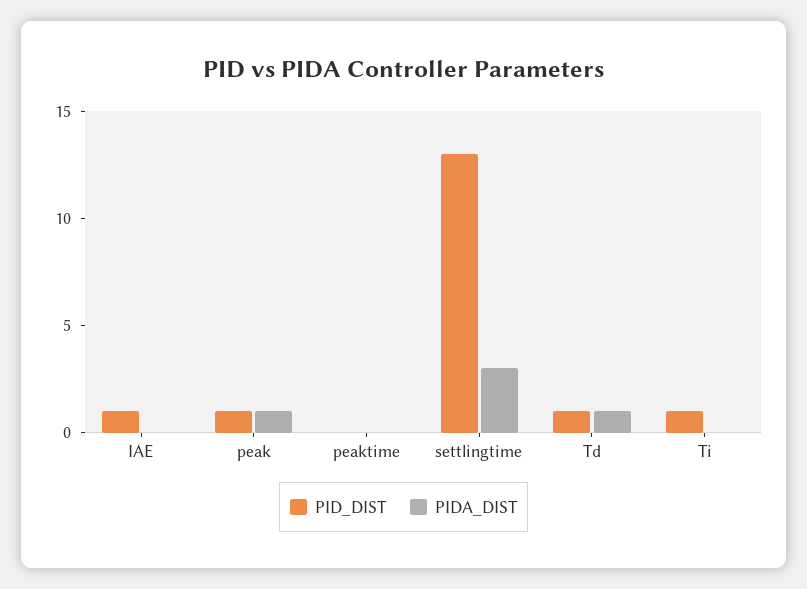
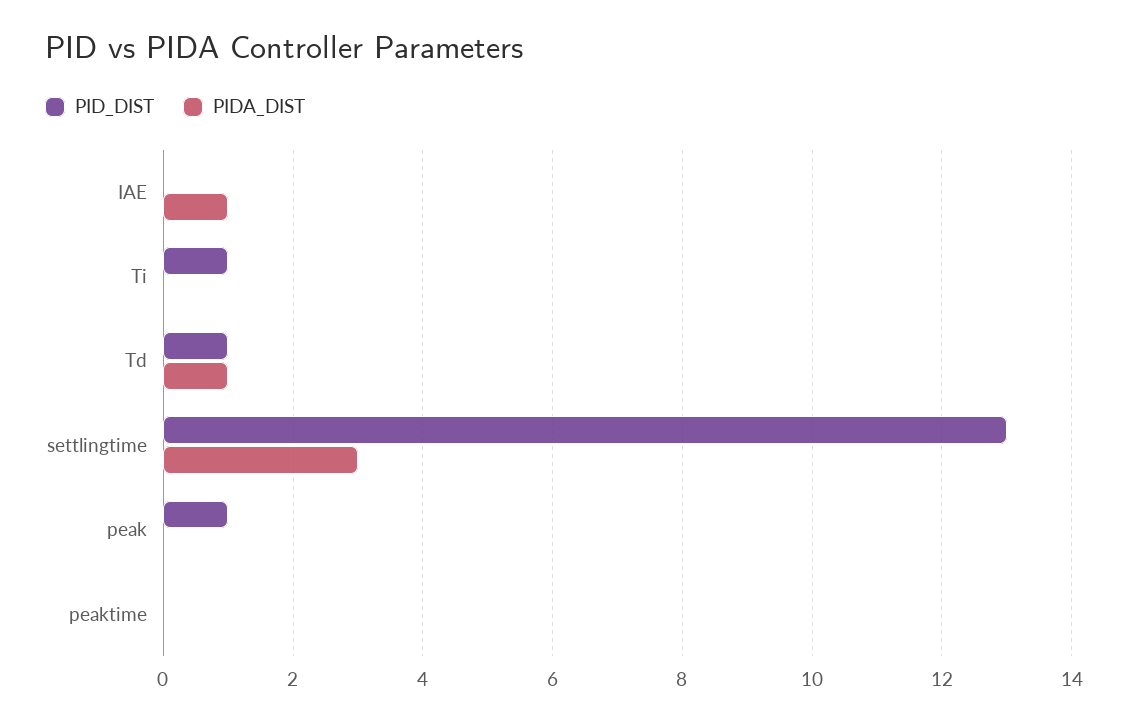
PID_DIST, IAE: 1 -> 0
PIDA_DIST, IAE: 0 -> 1
PIDA_DIST, peak: 1 -> 0

